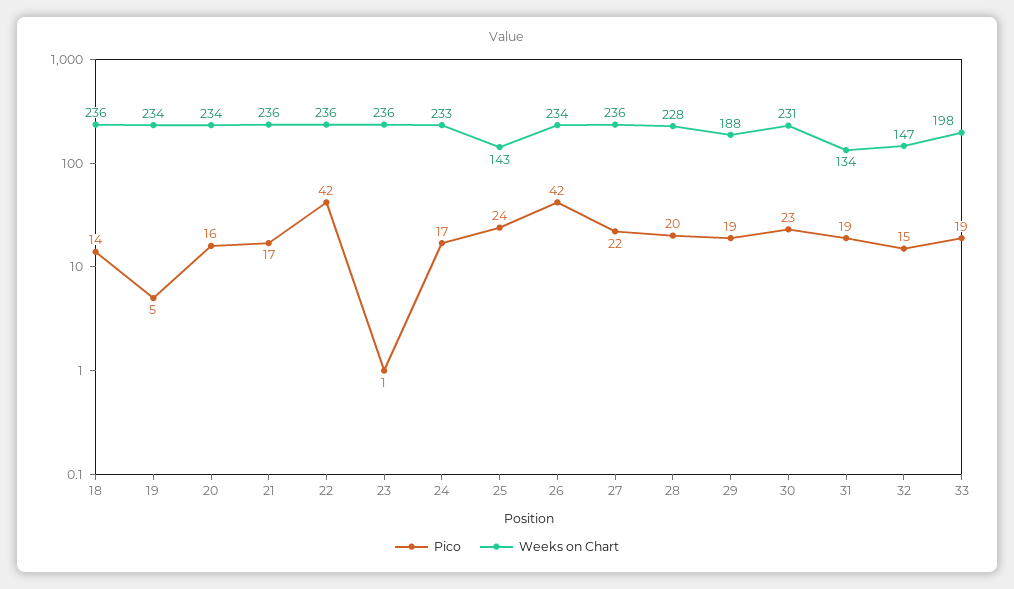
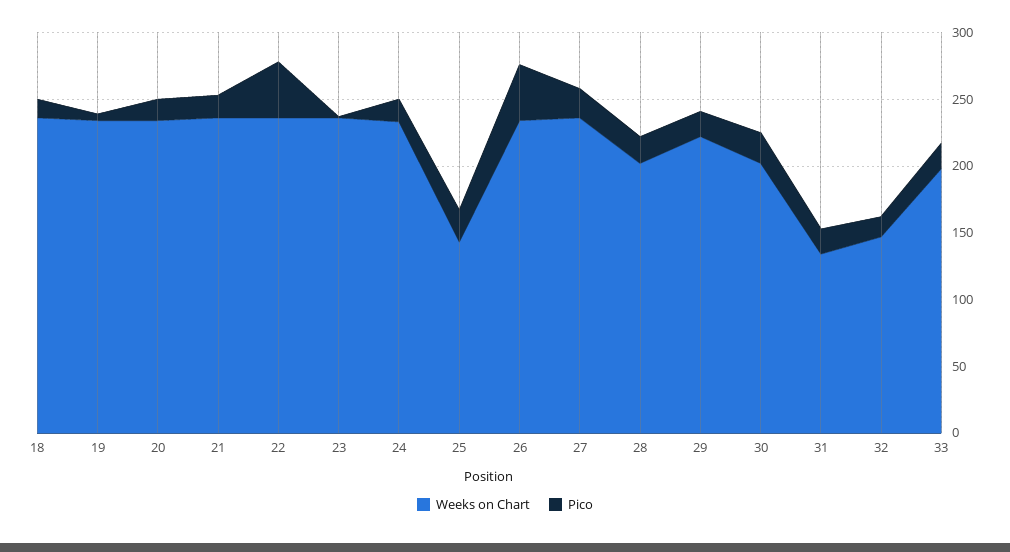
Weeks on Chart, 28: 228 -> 200
Weeks on Chart, 29: 188 -> 220
Weeks on Chart, 30: 231 -> 200

